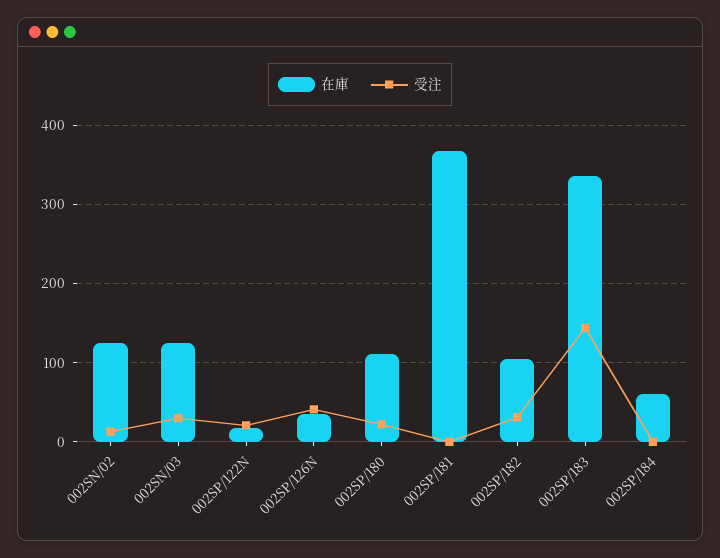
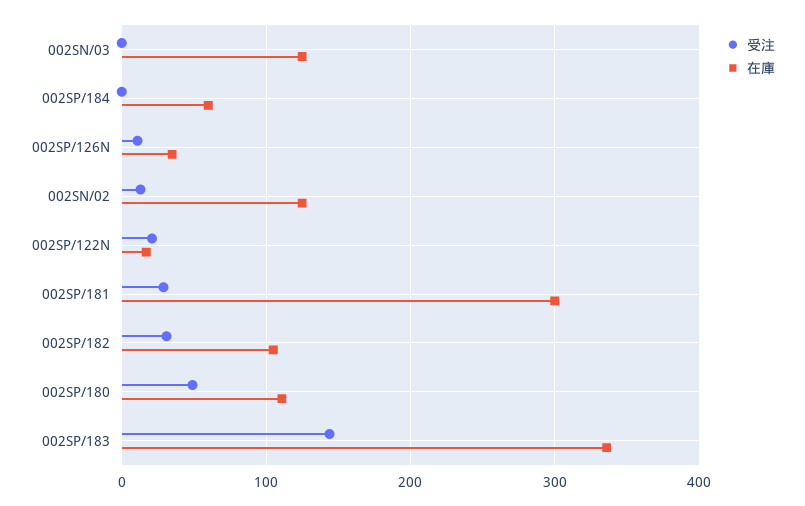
受注, 002SN/03: 30 -> 0
受注, 002SP/126N: 40 -> 10
受注, 002SP/180: 20 -> 50
在庫, 002SP/181: 370 -> 300
受注, 002SP/181: 0 -> 30

